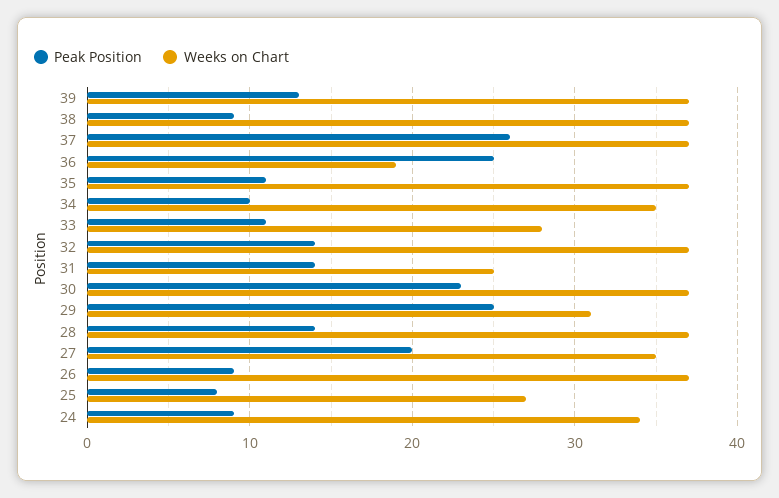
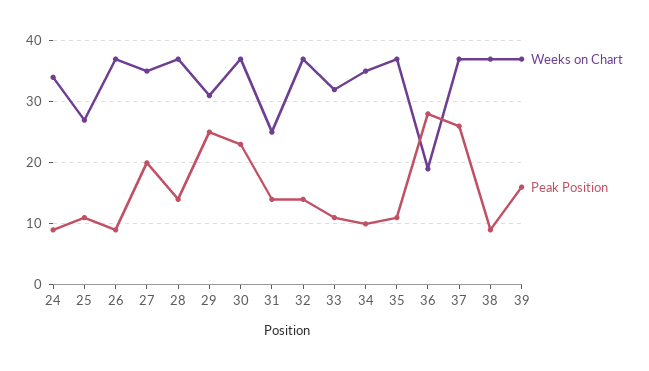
Peak Position, 39: 13 -> 16
Peak Position, 36: 25 -> 28
Weeks on Chart, 33: 28 -> 32
Peak Position, 25: 8 -> 11

